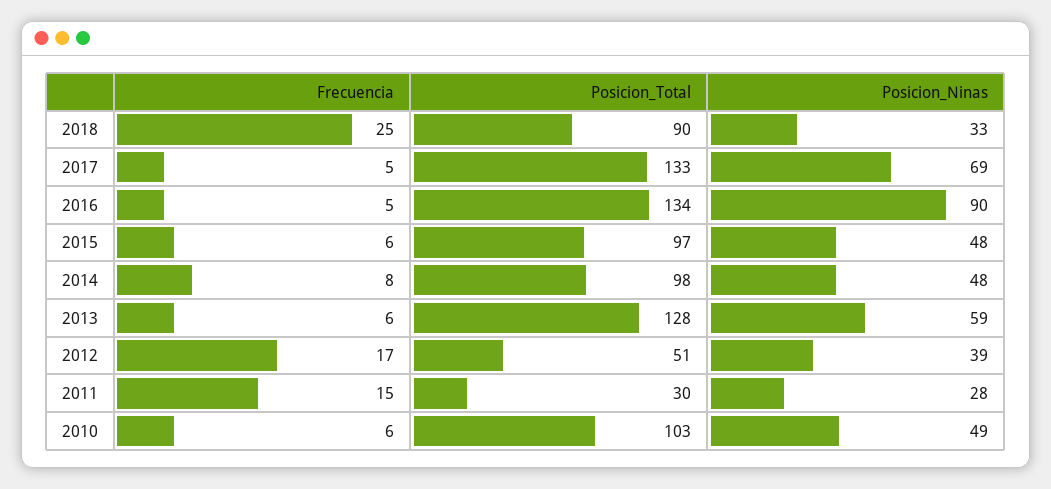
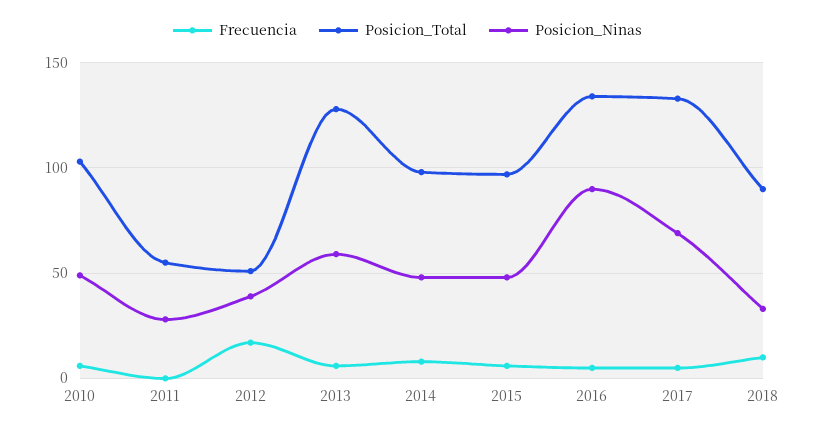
Frecuencia, 2018: 25 -> 10
Frecuencia, 2011: 15 -> 0
Posicion_Total, 2011: 30 -> 55

